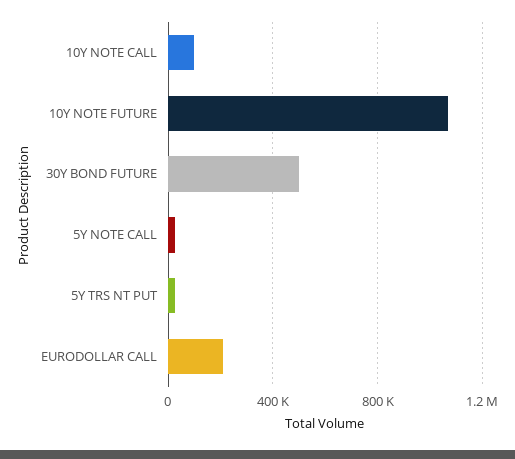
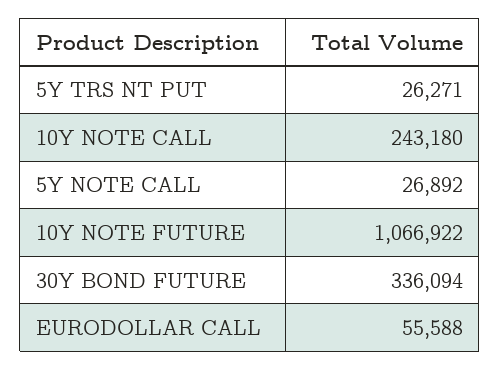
10Y NOTE CALL: 100000 -> 243180
30Y BOND FUTURE: 500000 -> 336094
EURODOLLAR CALL: 200000 -> 55588

